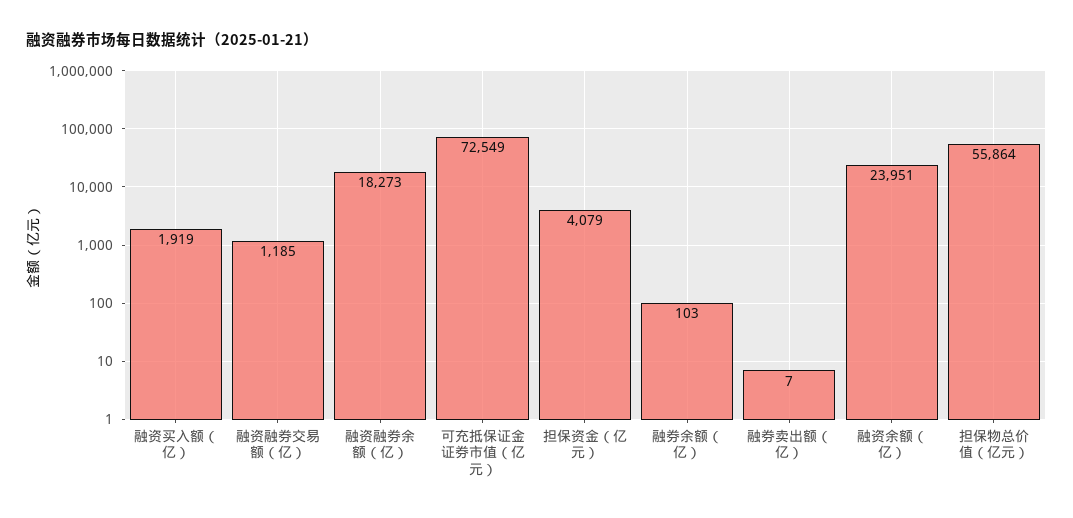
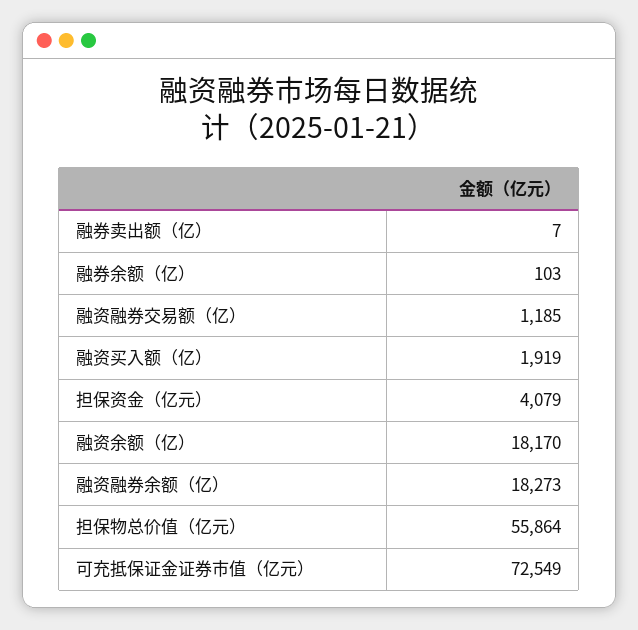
融资余额（亿）: 23951 -> 18170

